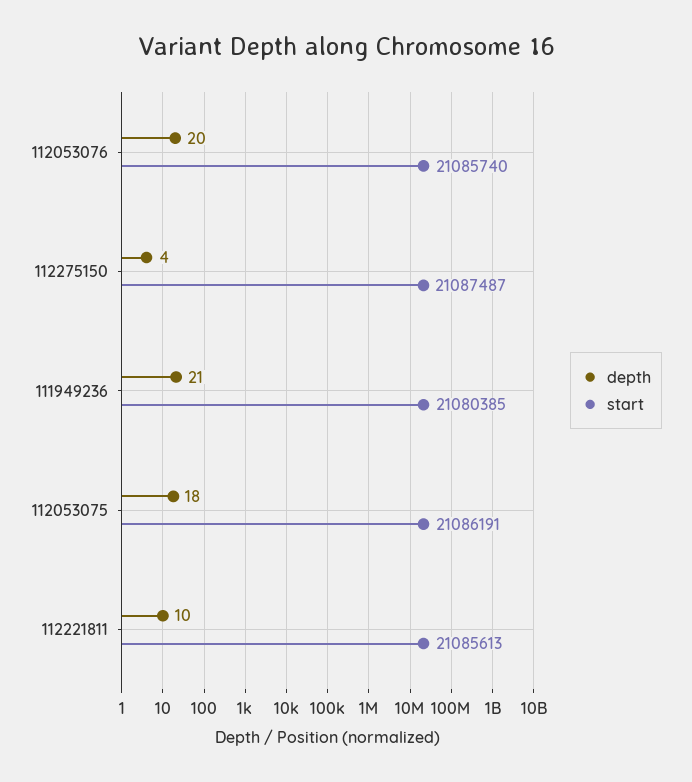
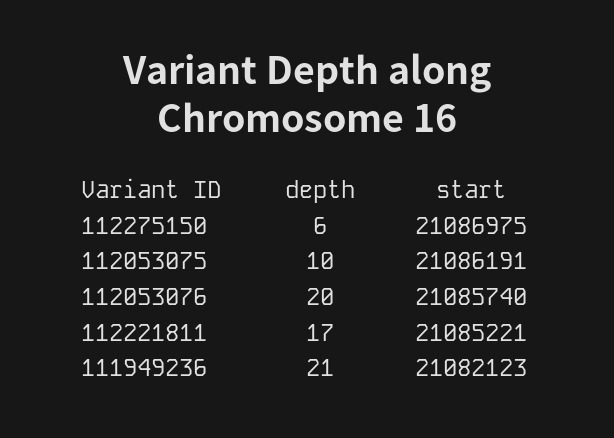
depth, 112275150: 4 -> 6
start, 112275150: 21087487 -> 21086975
start, 111949236: 21080385 -> 21082123
depth, 112053075: 18 -> 10
depth, 112221811: 10 -> 17
start, 112221811: 21085613 -> 21085221

